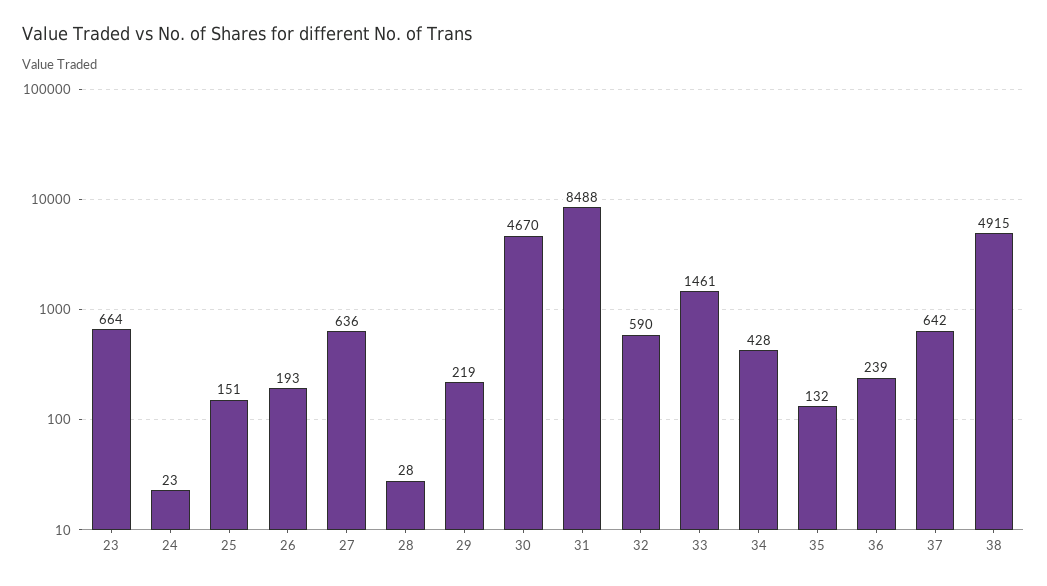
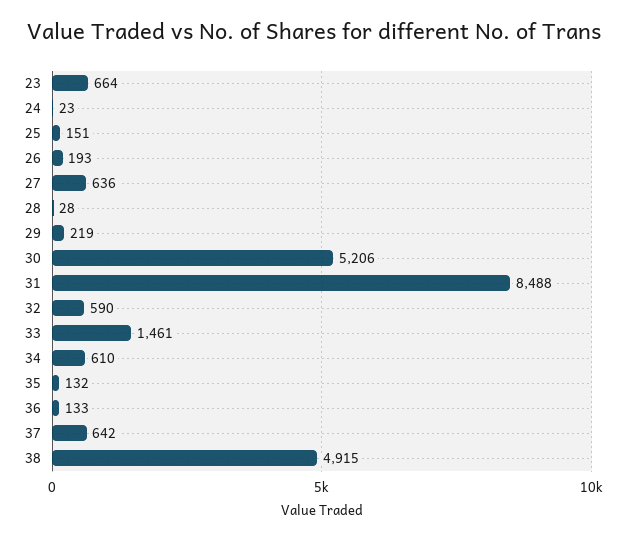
30: 4670 -> 5206
34: 428 -> 610
36: 239 -> 133

